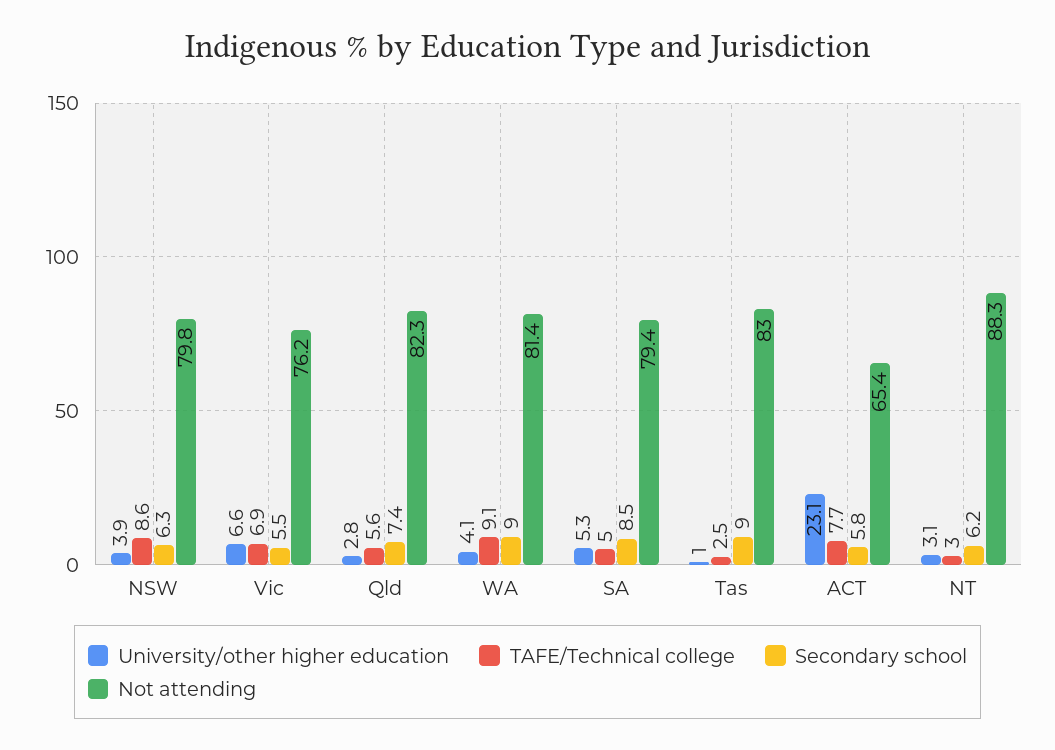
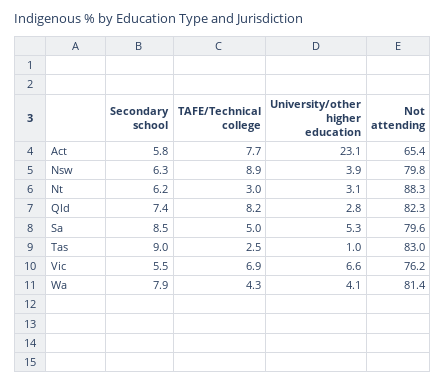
TAFE/Technical college, NSW: 8.6 -> 8.9
TAFE/Technical college, Qld: 5.6 -> 8.2
TAFE/Technical college, WA: 9.1 -> 4.3
Secondary school, WA: 9 -> 7.9
Not attending, SA: 79.4 -> 79.6

